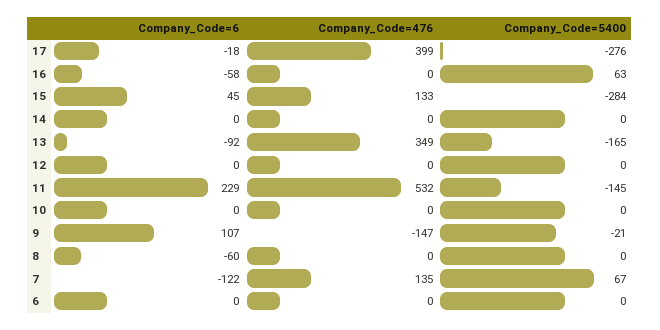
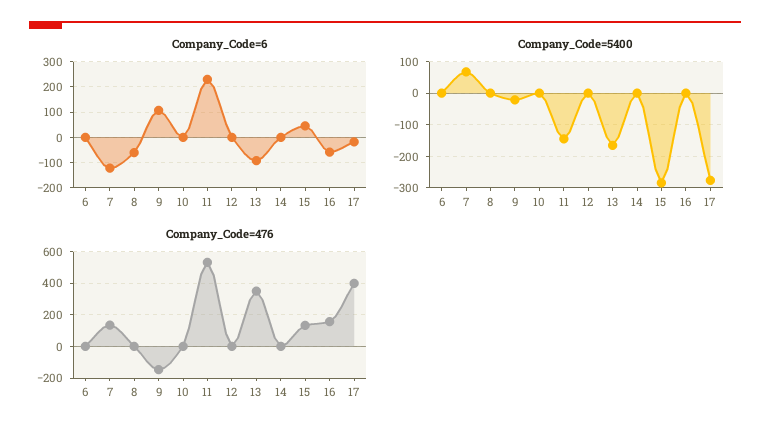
Company_Code=476, 16: 0 -> 150
Company_Code=5400, 16: 63 -> 0

